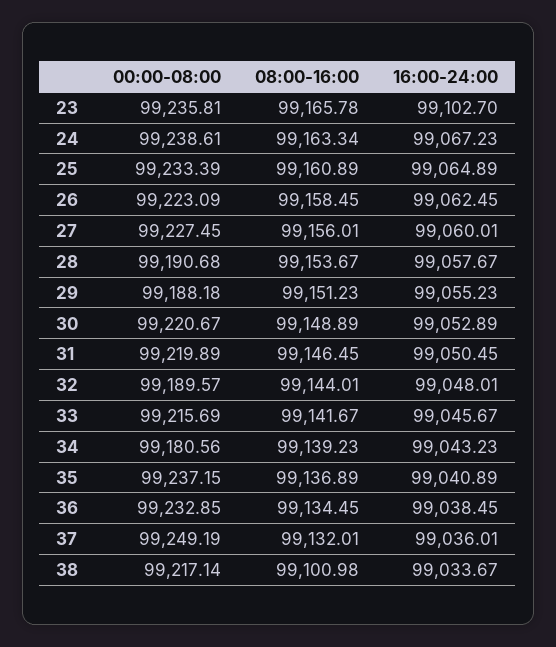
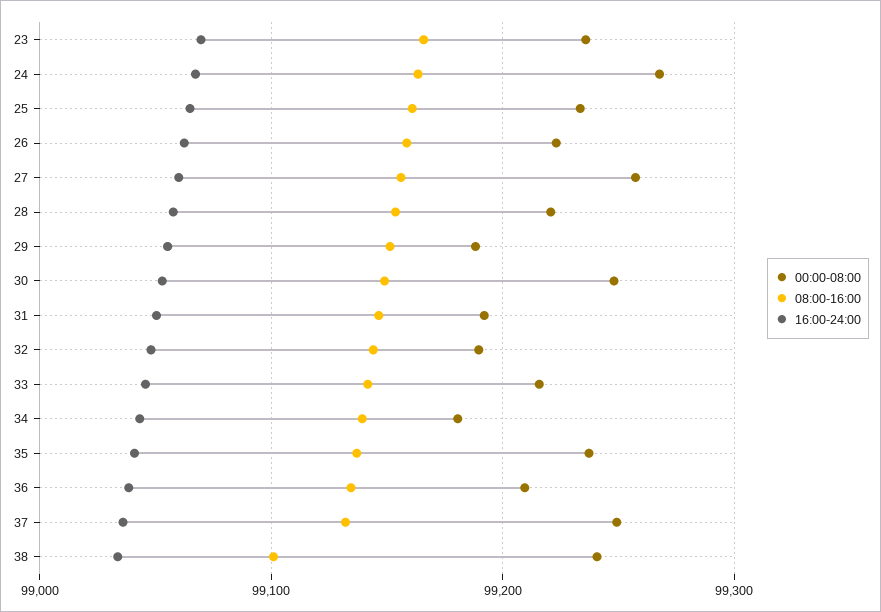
16:00-24:00, 23: 99102.7 -> 99070
00:00-08:00, 24: 99238.61 -> 99270
00:00-08:00, 27: 99227.45 -> 99260
00:00-08:00, 28: 99190.68 -> 99220
00:00-08:00, 30: 99220.67 -> 99250
00:00-08:00, 31: 99219.89 -> 99190
00:00-08:00, 36: 99232.85 -> 99210
00:00-08:00, 38: 99217.14 -> 99240

